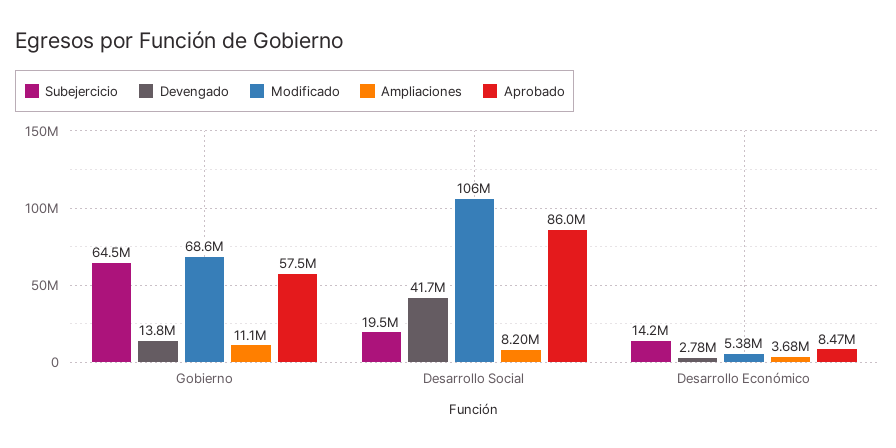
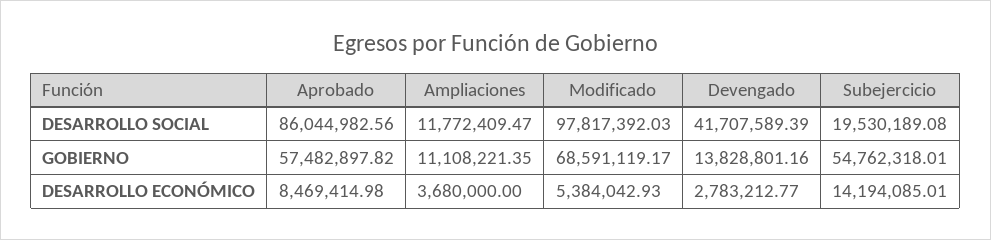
Subejercicio, Gobierno: 64500000 -> 54762318.01
Modificado, Desarrollo Social: 106000000 -> 97817392.03
Ampliaciones, Desarrollo Social: 8200000 -> 11772409.47

